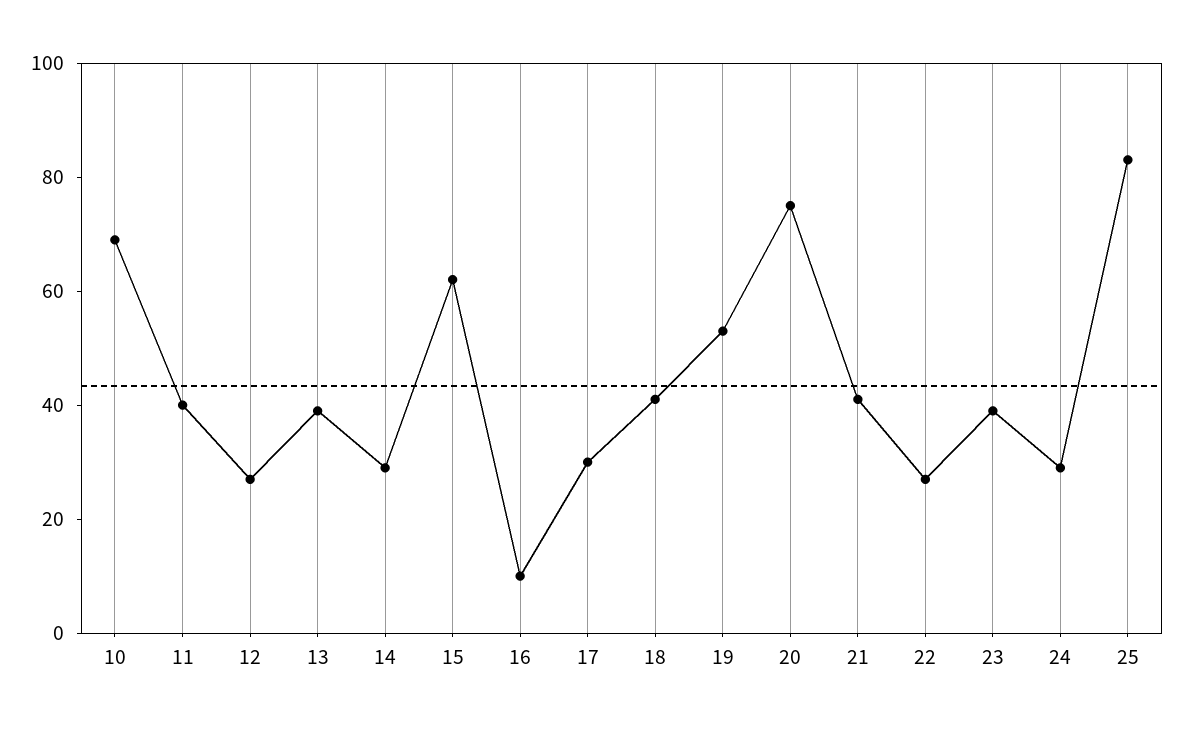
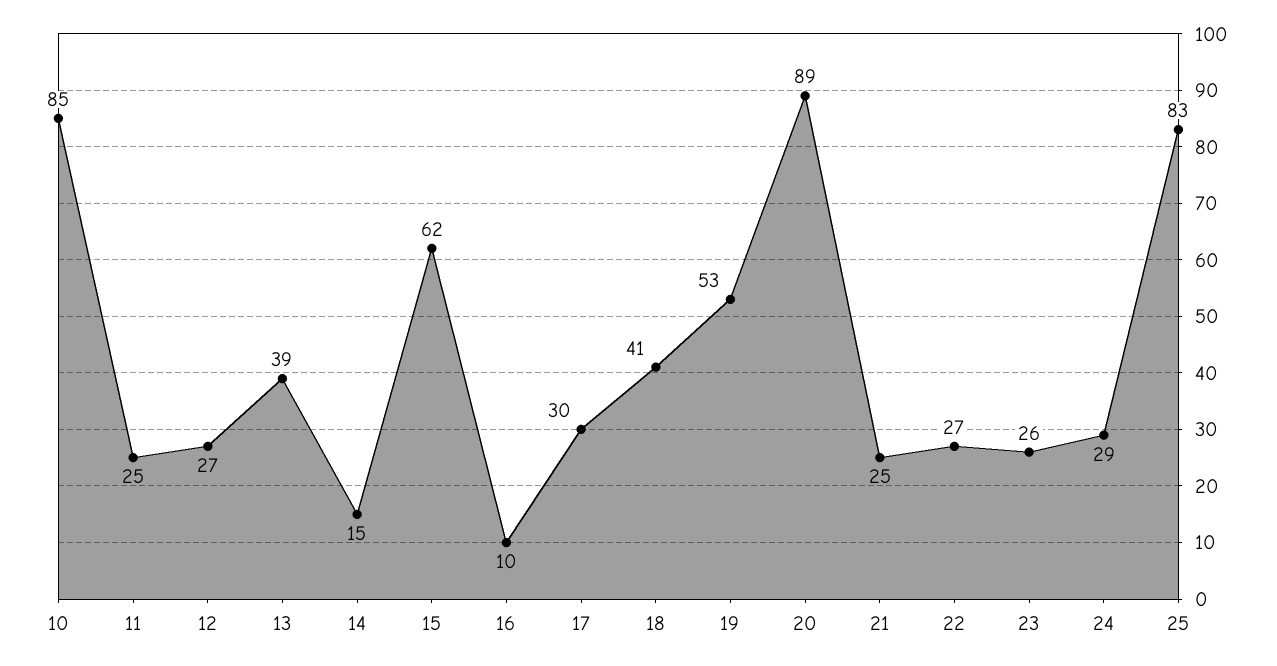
10: 70 -> 85
11: 40 -> 25
14: 30 -> 15
20: 75 -> 89
21: 40 -> 25
23: 40 -> 26

